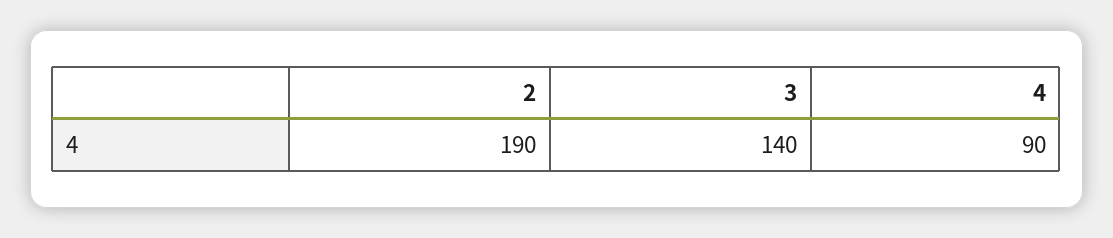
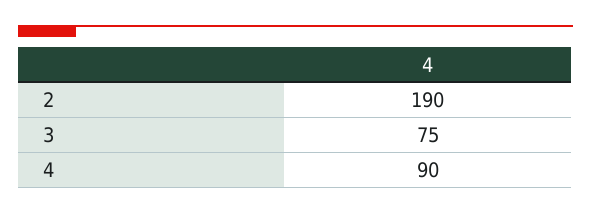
3: 140 -> 75

